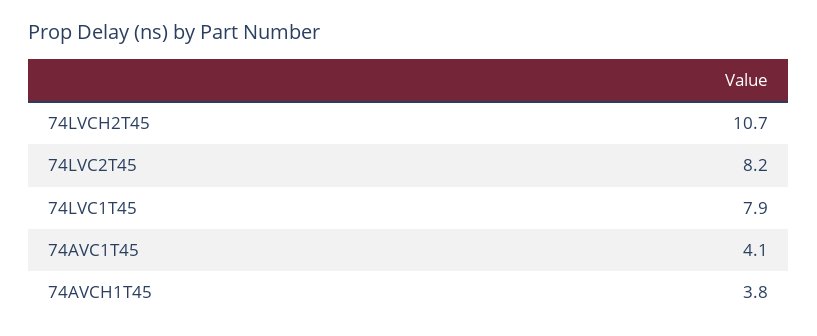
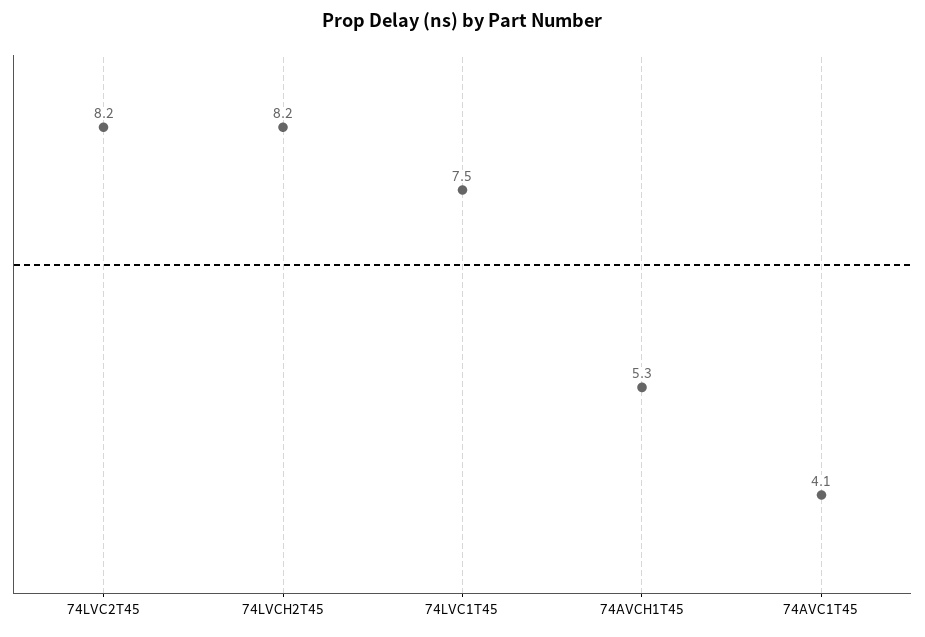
74LVCH2T45: 10.7 -> 8.2
74LVC1T45: 7.9 -> 7.5
74AVCH1T45: 3.8 -> 5.3

